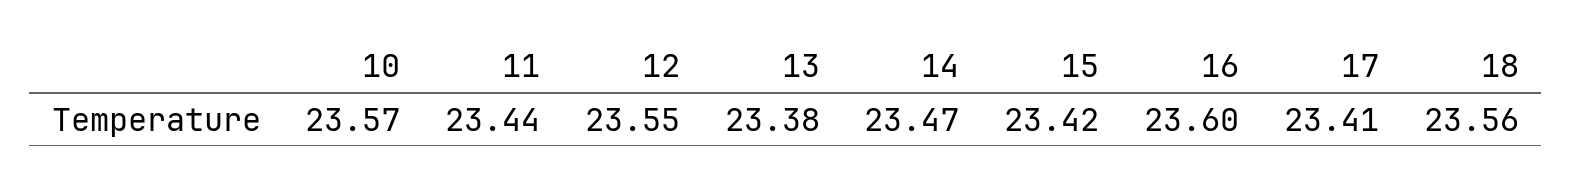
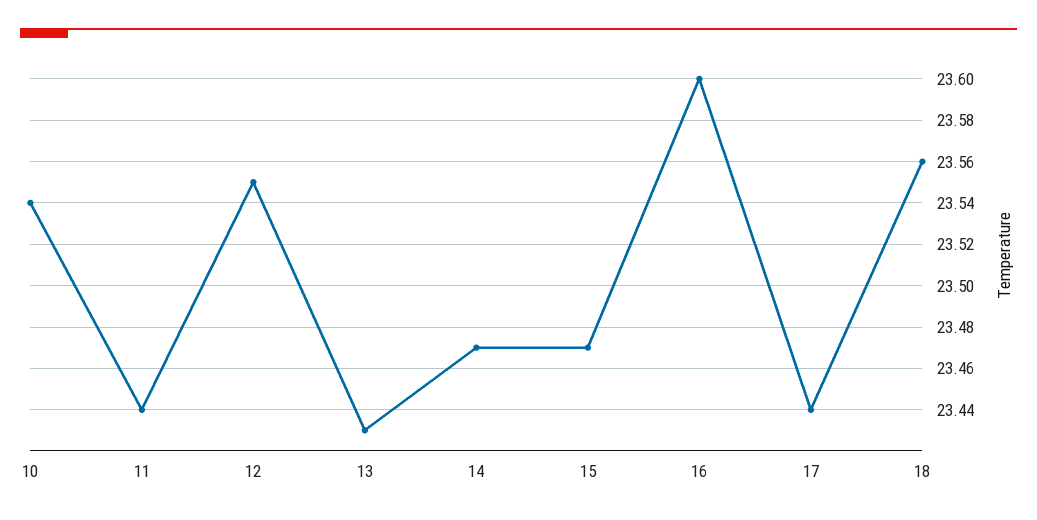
10: 23.57 -> 23.54
13: 23.38 -> 23.43
15: 23.42 -> 23.47
17: 23.41 -> 23.44

